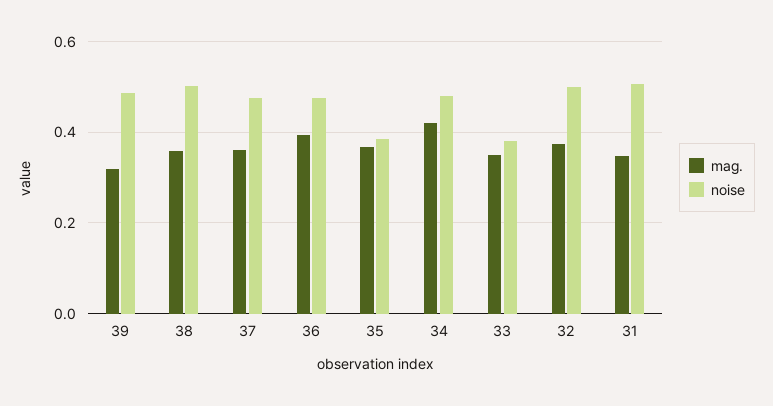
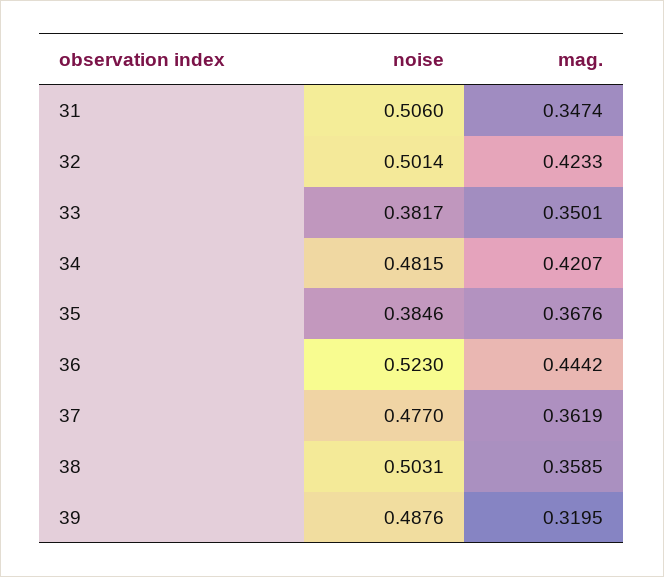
mag., 36: 0.4 -> 0.4442
noise, 36: 0.48 -> 0.523
mag., 32: 0.38 -> 0.4233

